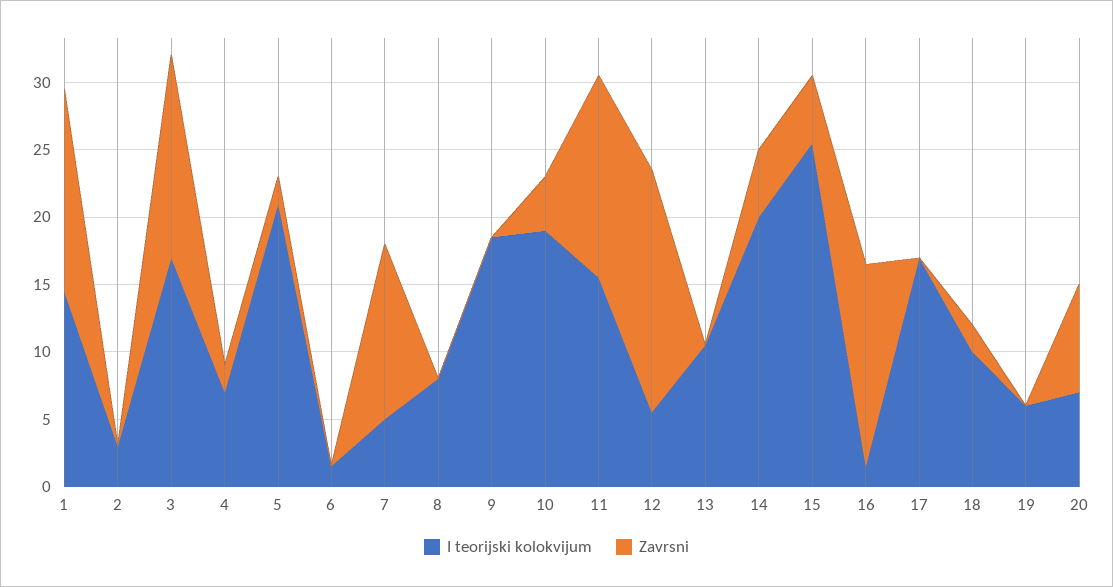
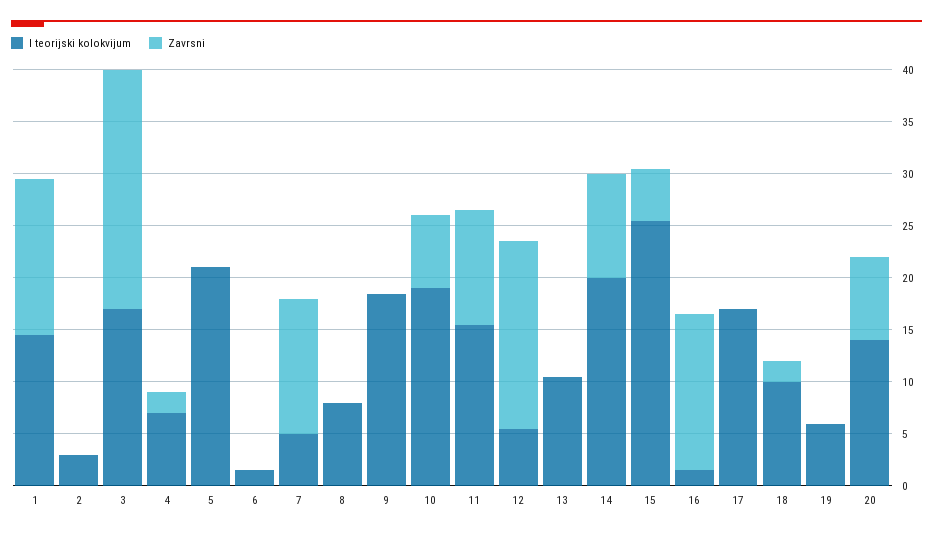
Zavrsni, 3: 15 -> 23
Zavrsni, 5: 2 -> 0
Zavrsni, 10: 4 -> 7
Zavrsni, 11: 15 -> 11
Zavrsni, 14: 5 -> 10
I teorijski kolokvijum, 20: 7 -> 14

